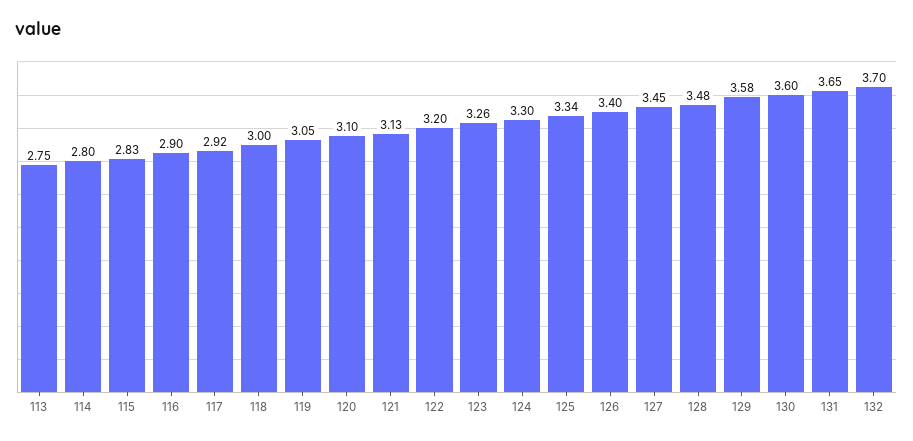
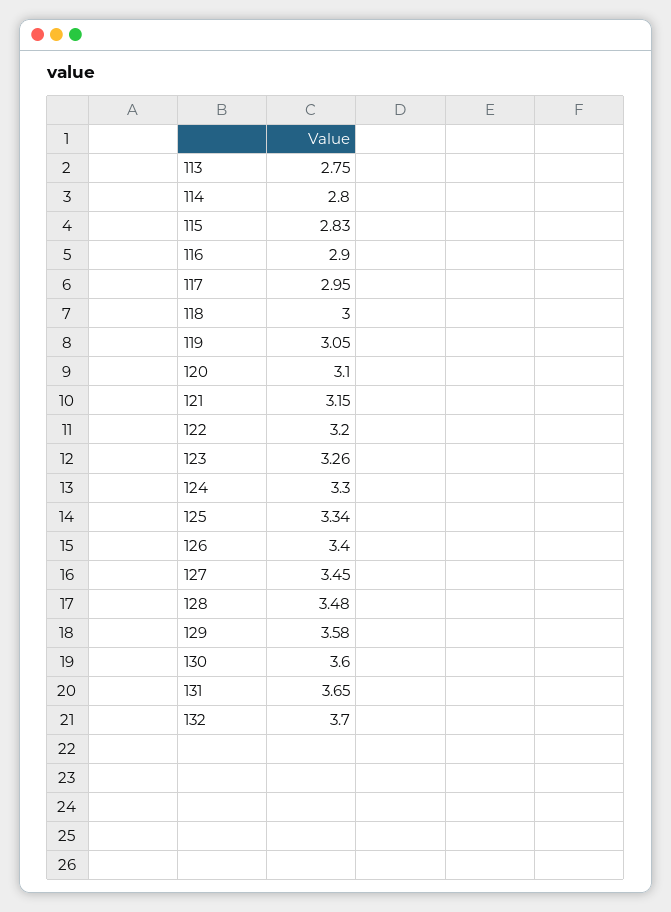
117: 2.92 -> 2.95
121: 3.13 -> 3.15

